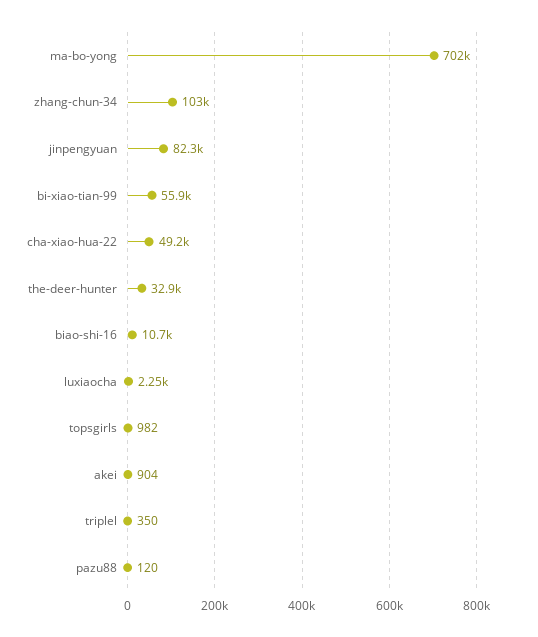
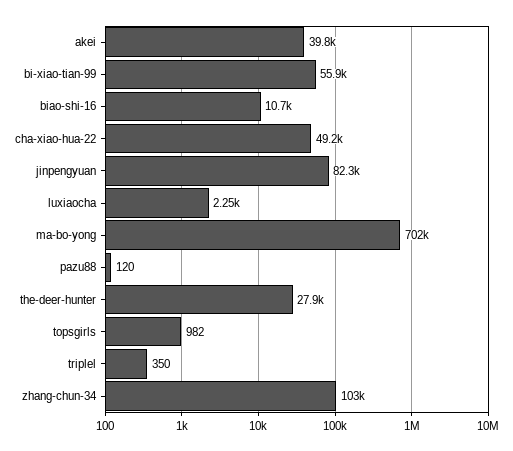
the-deer-hunter: 32900 -> 27900
akei: 904 -> 39800

